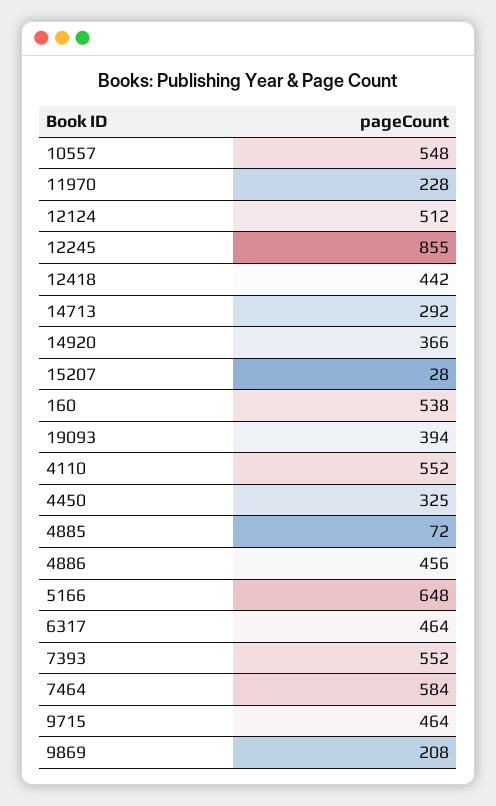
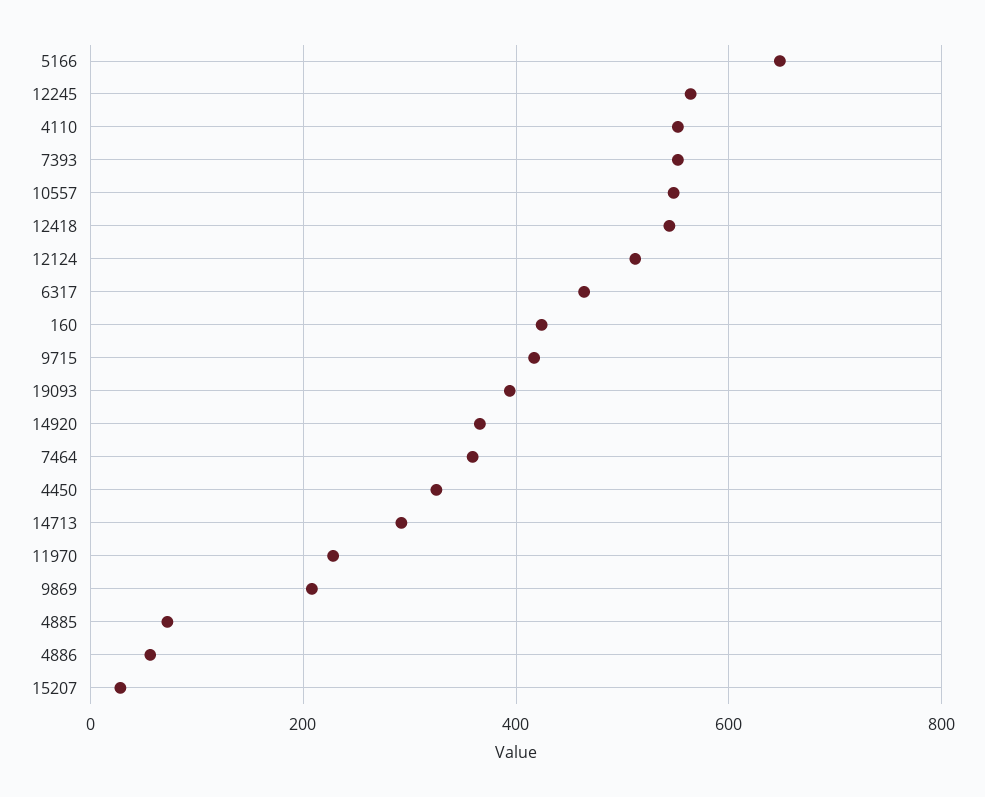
12245: 855 -> 560
12418: 442 -> 540
160: 538 -> 420
4886: 456 -> 60
7464: 584 -> 360
9715: 464 -> 420

